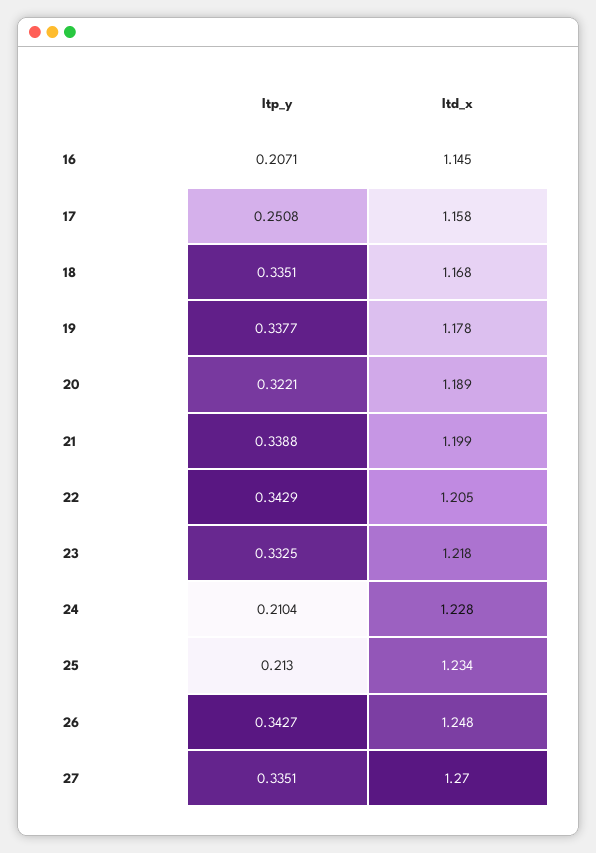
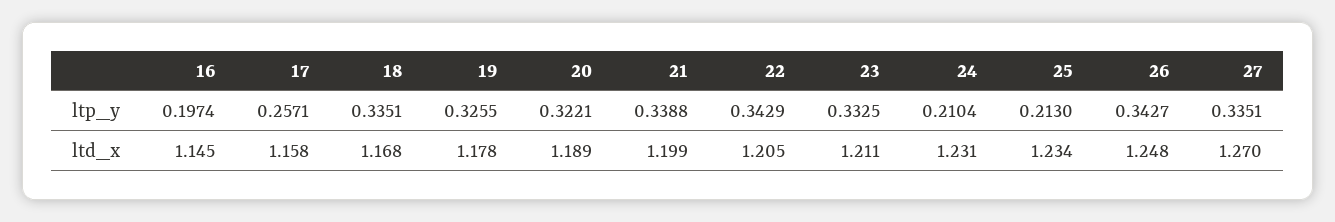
ltp_y, 16: 0.2071 -> 0.1974
ltp_y, 17: 0.2508 -> 0.2571
ltp_y, 19: 0.3377 -> 0.3255
ltd_x, 23: 1.218 -> 1.211
ltd_x, 24: 1.228 -> 1.231

